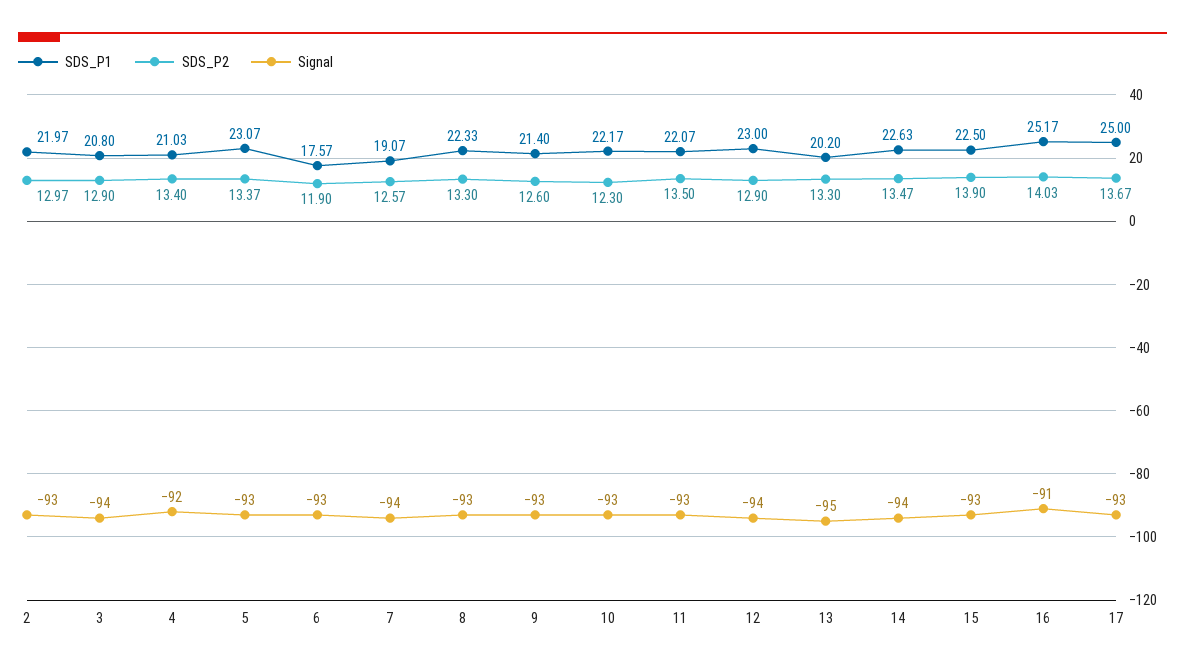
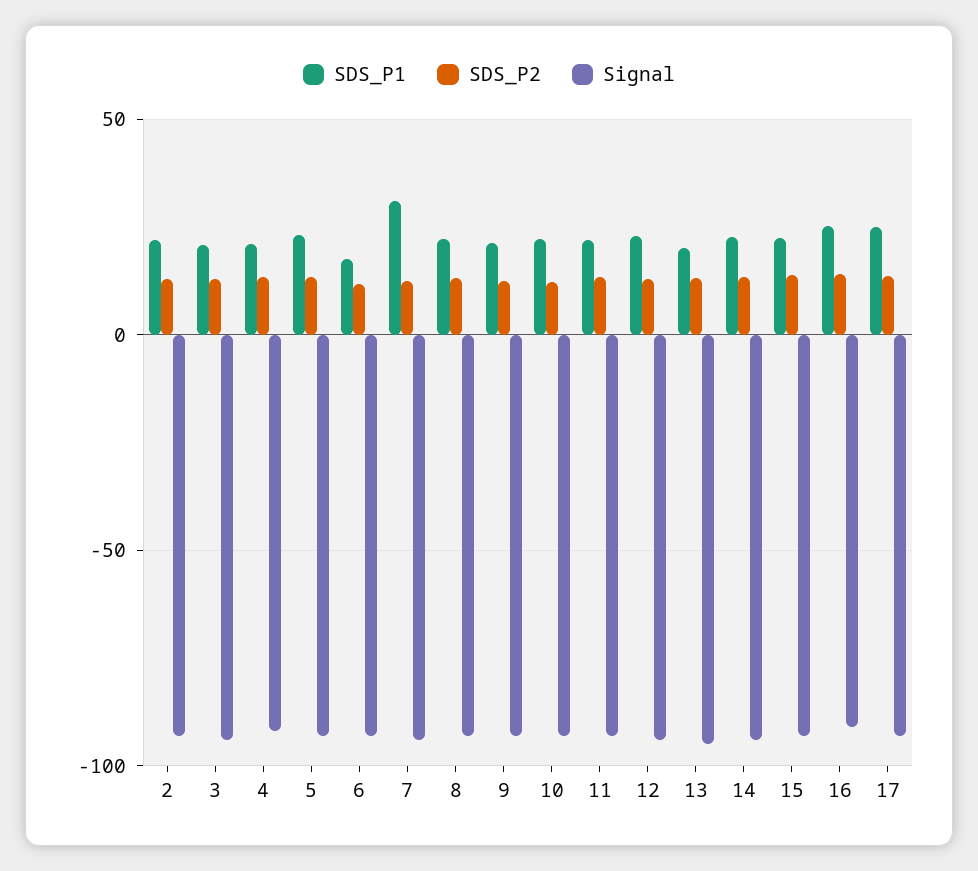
SDS_P1, 7: 19.07 -> 30

